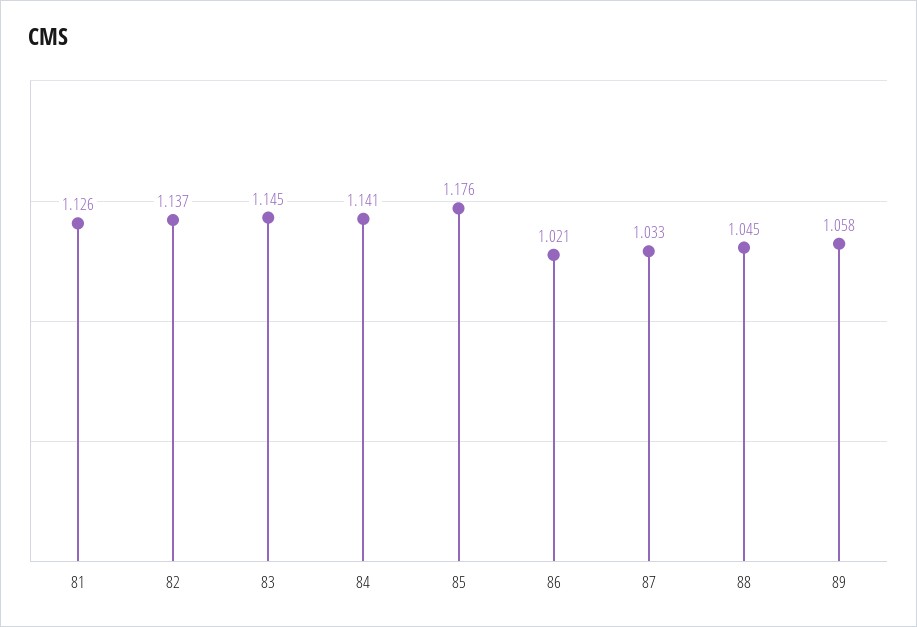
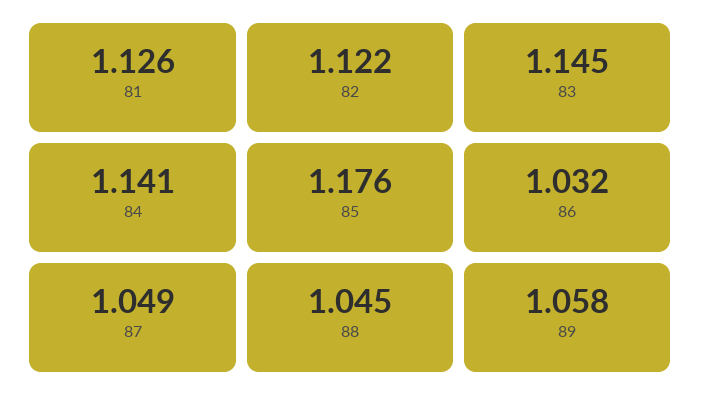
82: 1.137 -> 1.122
86: 1.021 -> 1.032
87: 1.033 -> 1.049

